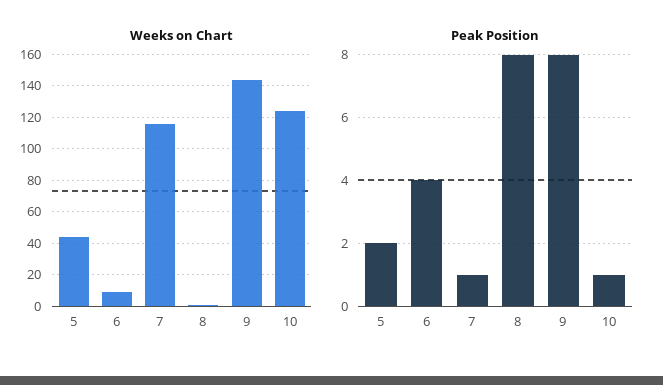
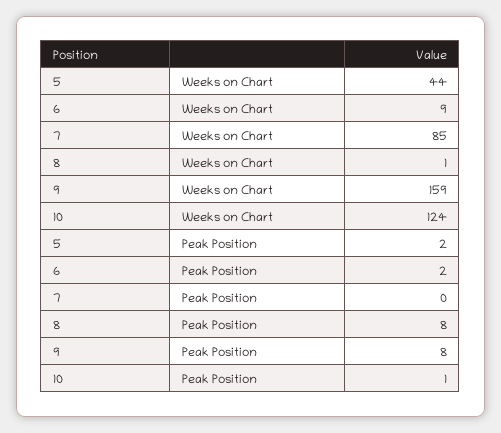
Weeks on Chart, 7: 115 -> 85
Weeks on Chart, 9: 145 -> 159
Peak Position, 6: 4 -> 2
Peak Position, 7: 1 -> 0

